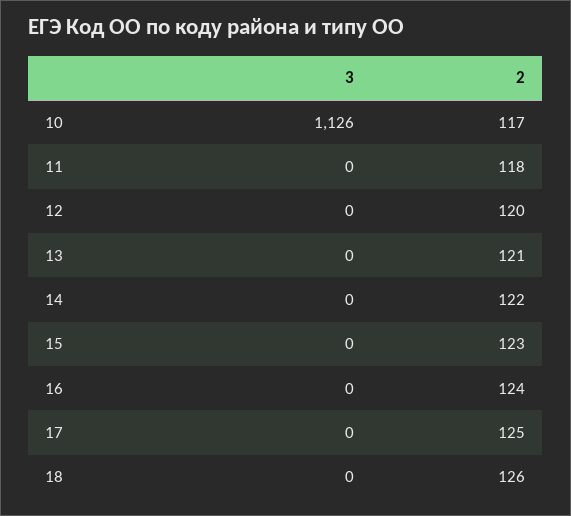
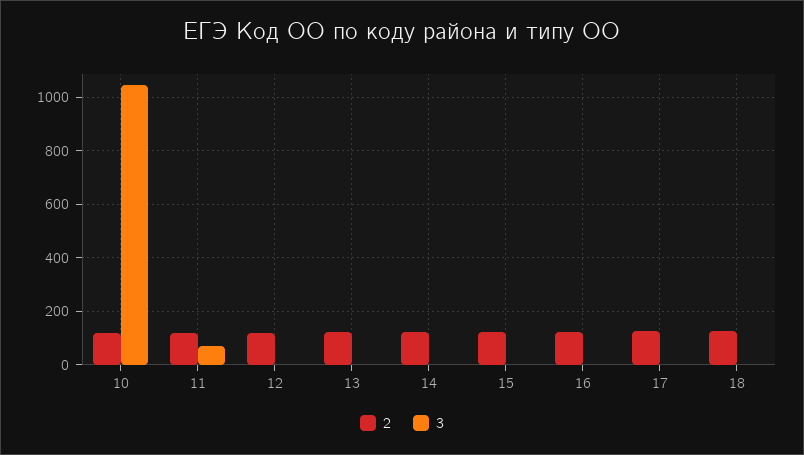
3, 10: 1126 -> 1050
3, 11: 0 -> 75

